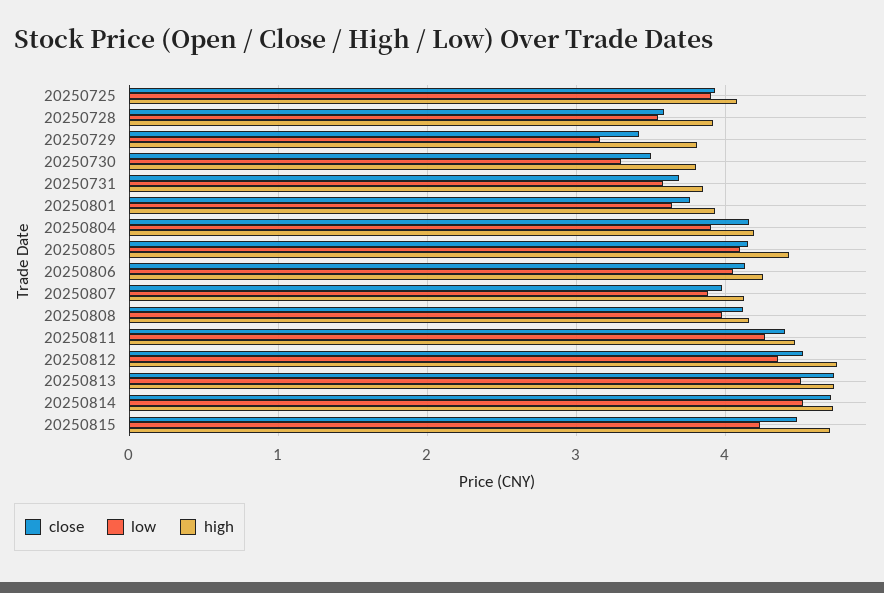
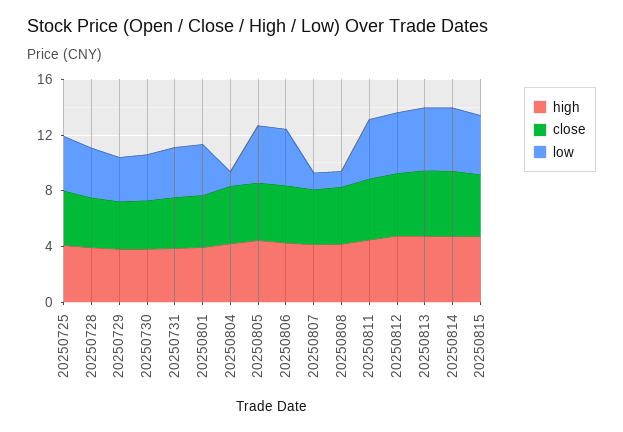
low, 20250804: 3.9 -> 1
low, 20250807: 3.9 -> 1
low, 20250808: 4 -> 1

